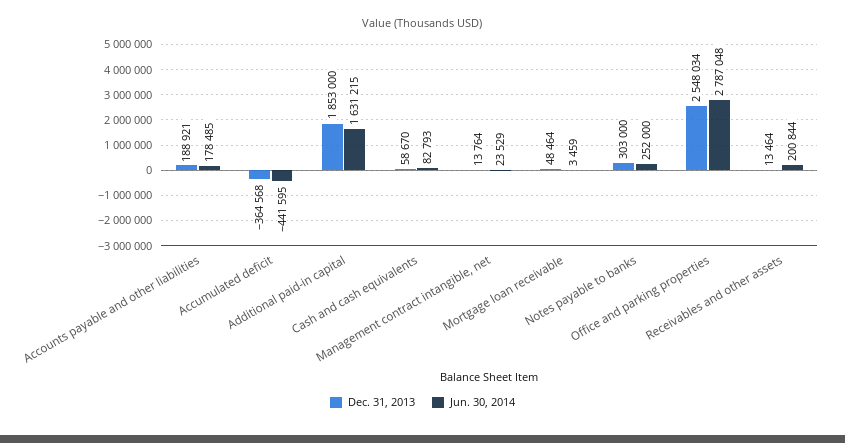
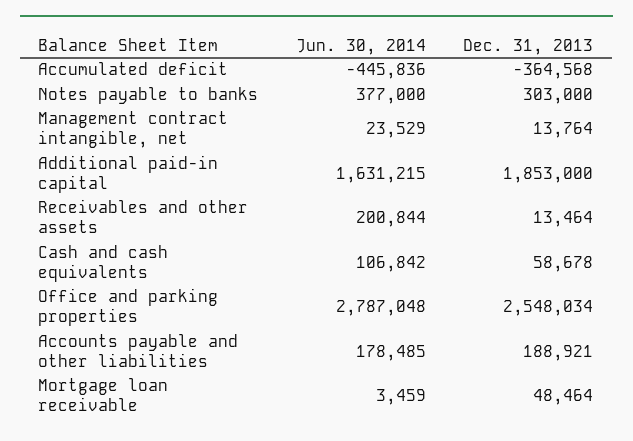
Jun. 30, 2014, Accumulated deficit: -441595 -> -445836
Dec. 31, 2013, Cash and cash equivalents: 58670 -> 58678
Jun. 30, 2014, Cash and cash equivalents: 82793 -> 106842
Jun. 30, 2014, Notes payable to banks: 252000 -> 377000

